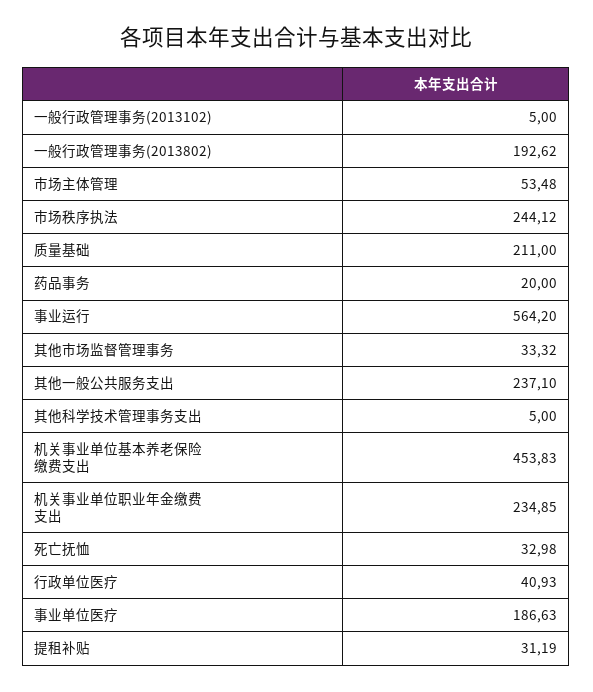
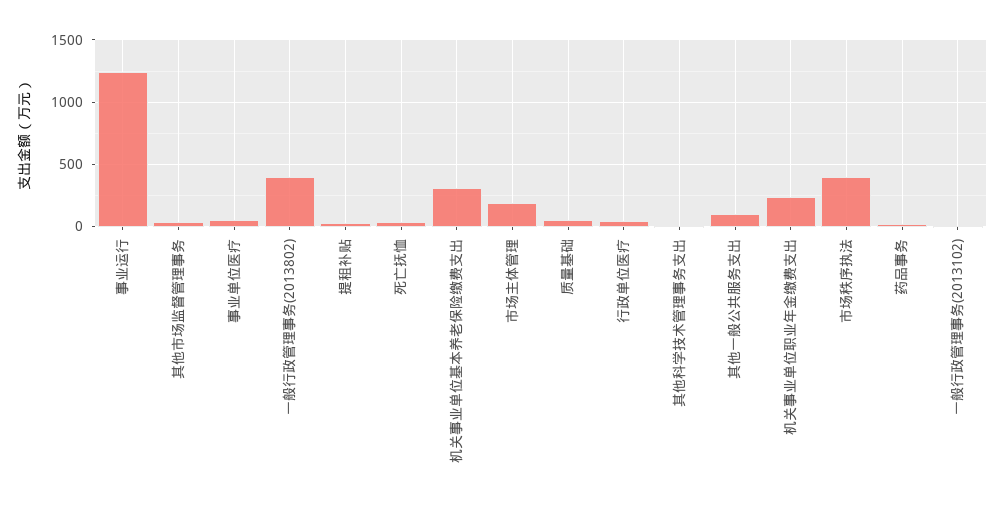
一般行政管理事务(2013802): 192.62 -> 400
市场主体管理: 53.48 -> 200
市场秩序执法: 244.12 -> 400
质量基础: 211 -> 50
事业运行: 564.2 -> 1250
其他一般公共服务支出: 237.1 -> 100
机关事业单位基本养老保险缴费支出: 453.83 -> 300
事业单位医疗: 186.63 -> 50

